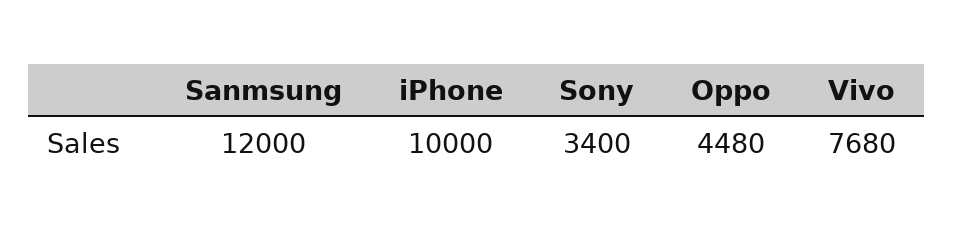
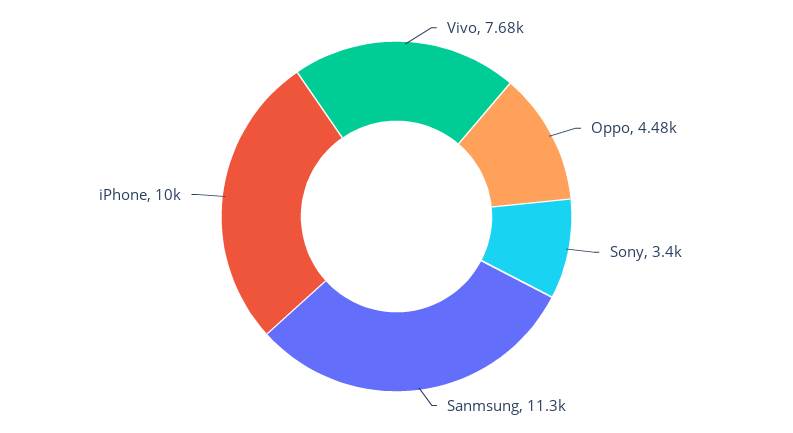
Sanmsung: 12000 -> 11300

